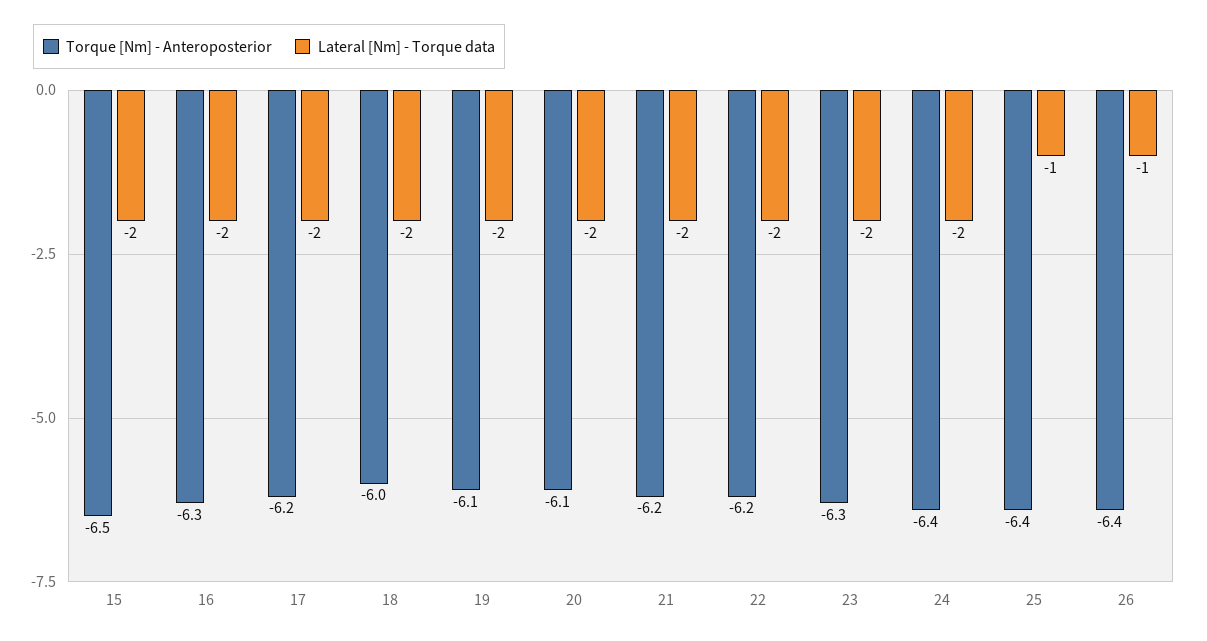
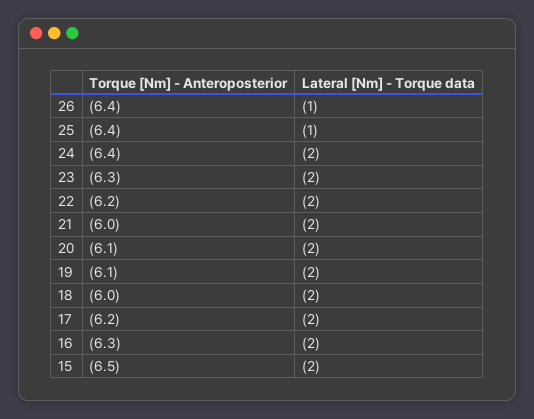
Torque [Nm] - Anteroposterior, 21: -6.2 -> -6

